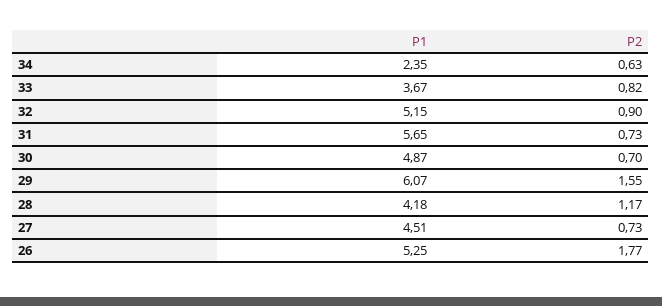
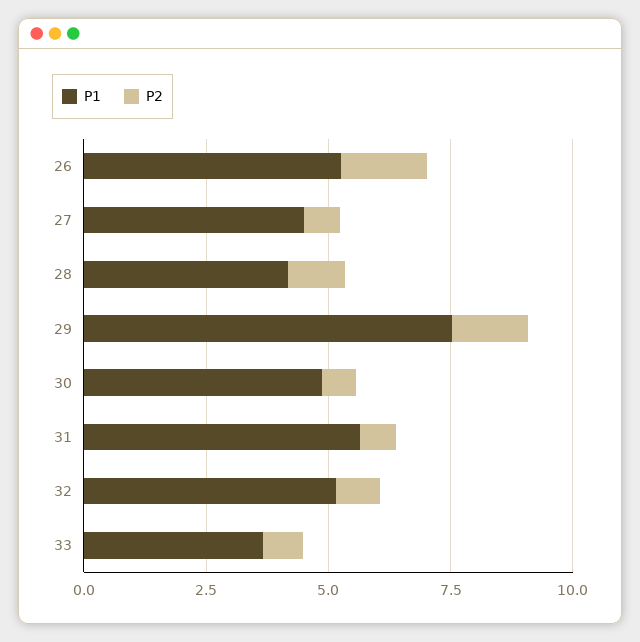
P1, 34: 2.35 -> none
P2, 34: 0.63 -> none
P1, 29: 6.07 -> 7.5

